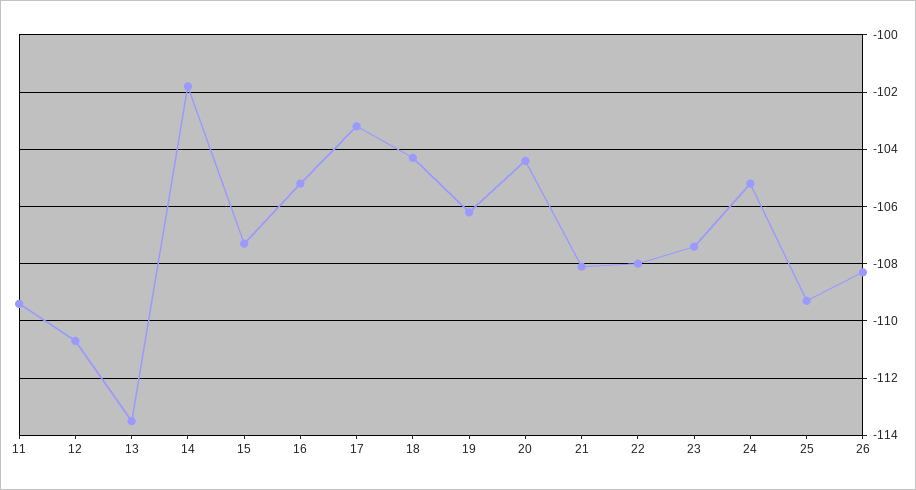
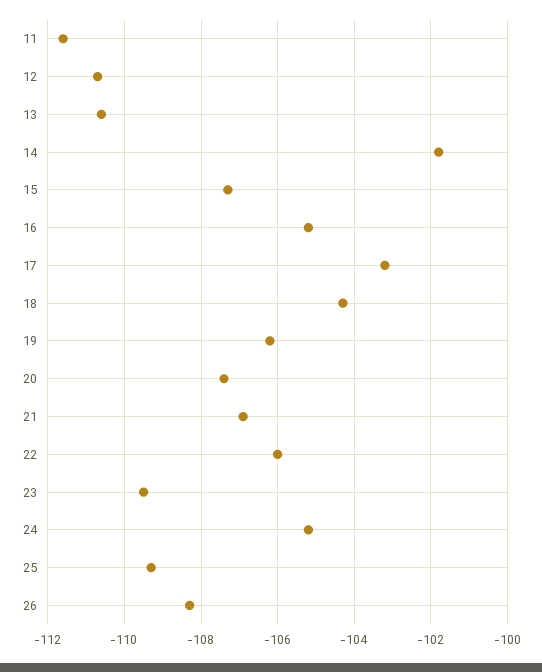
11: -109.5 -> -111.5
13: -113.5 -> -110.5
20: -104.5 -> -107.5
21: -108 -> -107
22: -108 -> -106
23: -107.5 -> -109.5

